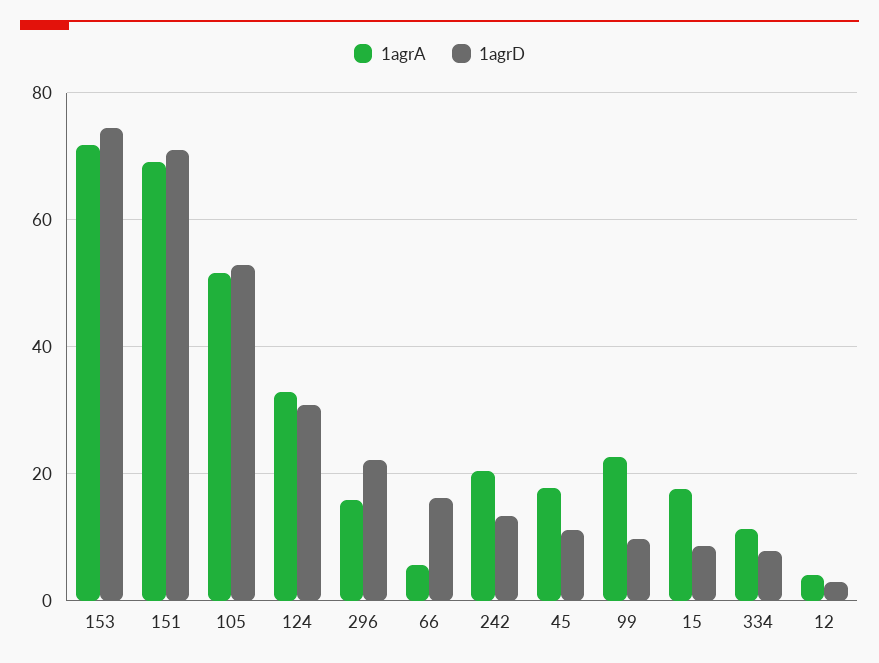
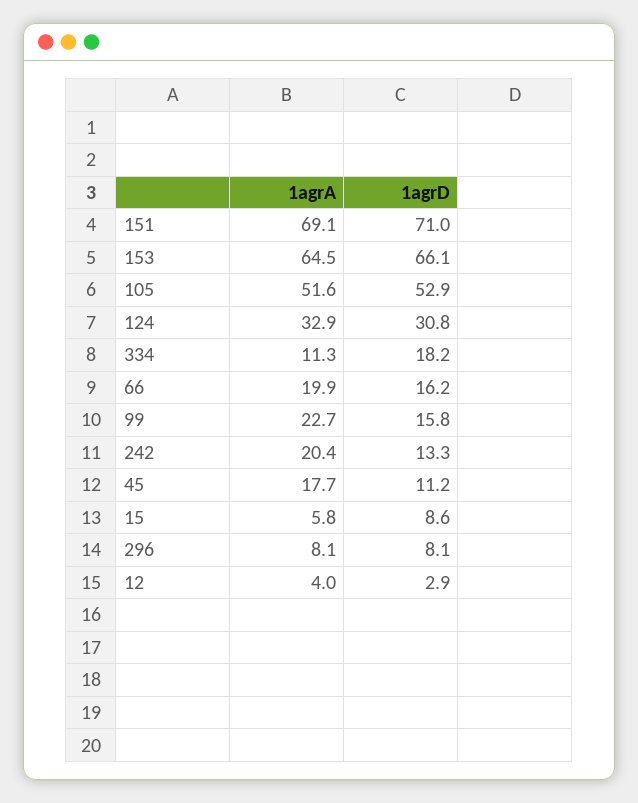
1agrA, 153: 72 -> 64.5
1agrD, 153: 74 -> 66.1
1agrA, 296: 16 -> 8.1
1agrD, 296: 22 -> 8.1
1agrA, 66: 6 -> 19.9
1agrD, 99: 10 -> 15.8
1agrA, 15: 18 -> 5.8
1agrD, 334: 8 -> 18.2

